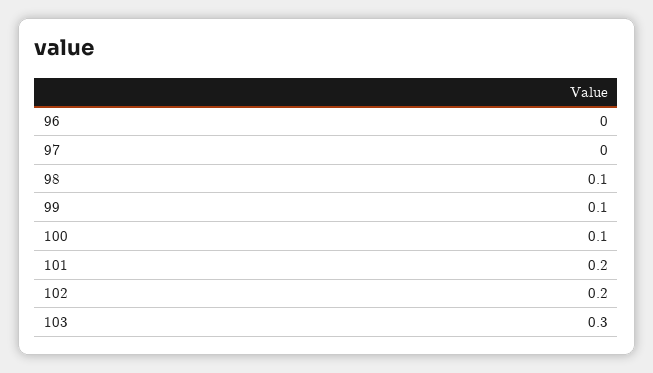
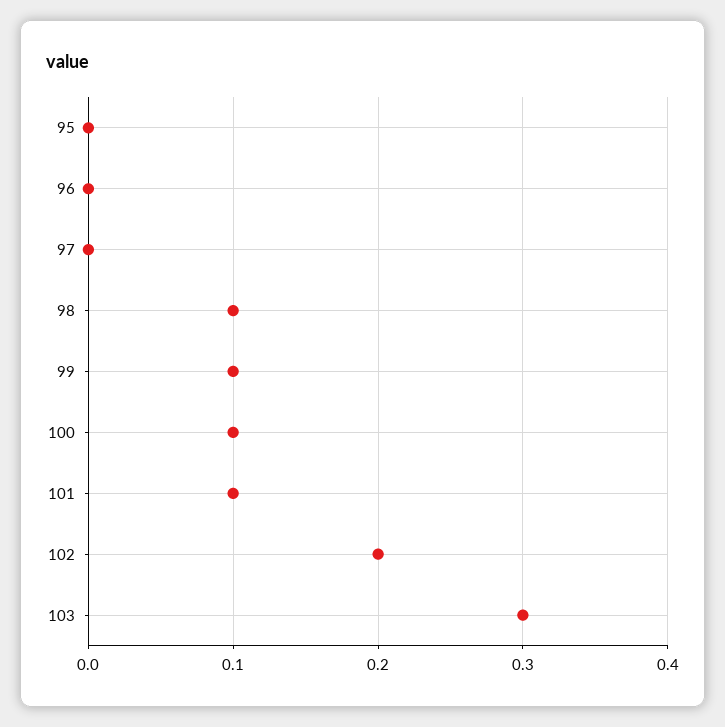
101: 0.2 -> 0.1
95: none -> 0

